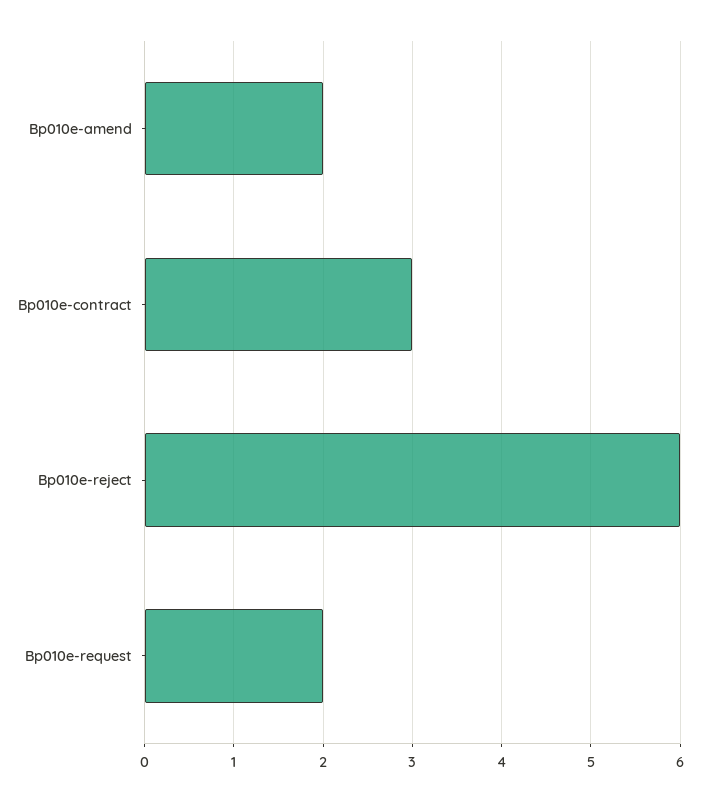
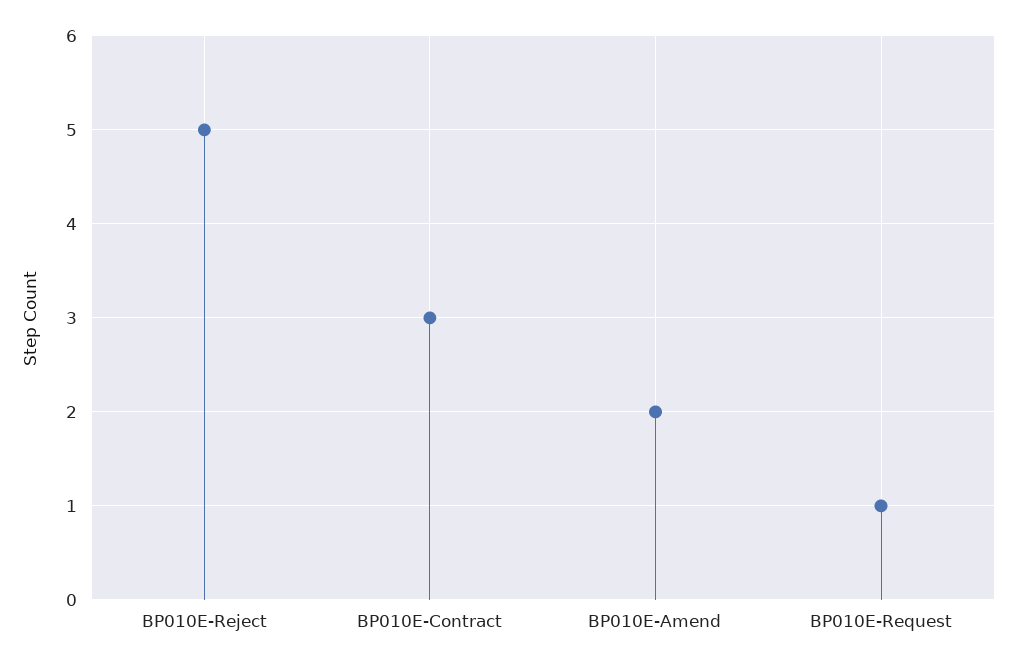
Bp010e-reject: 6 -> 5
Bp010e-request: 2 -> 1

